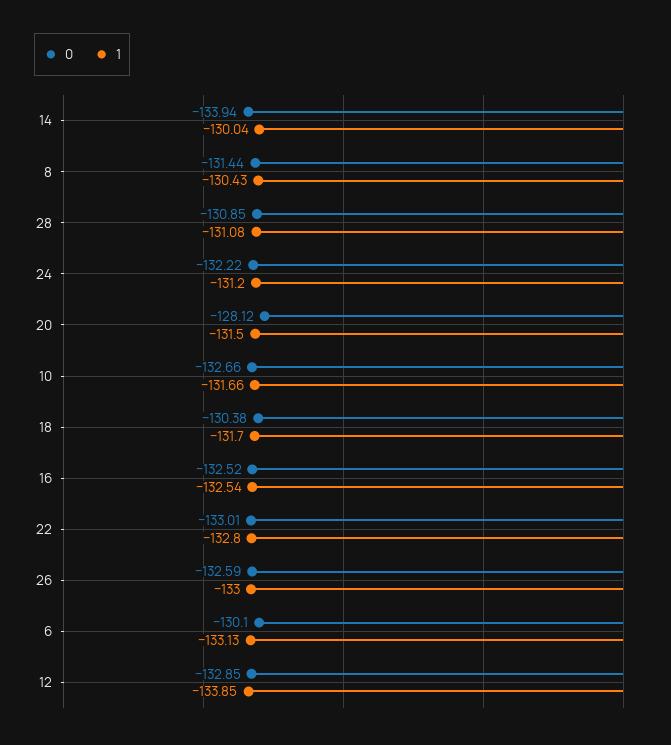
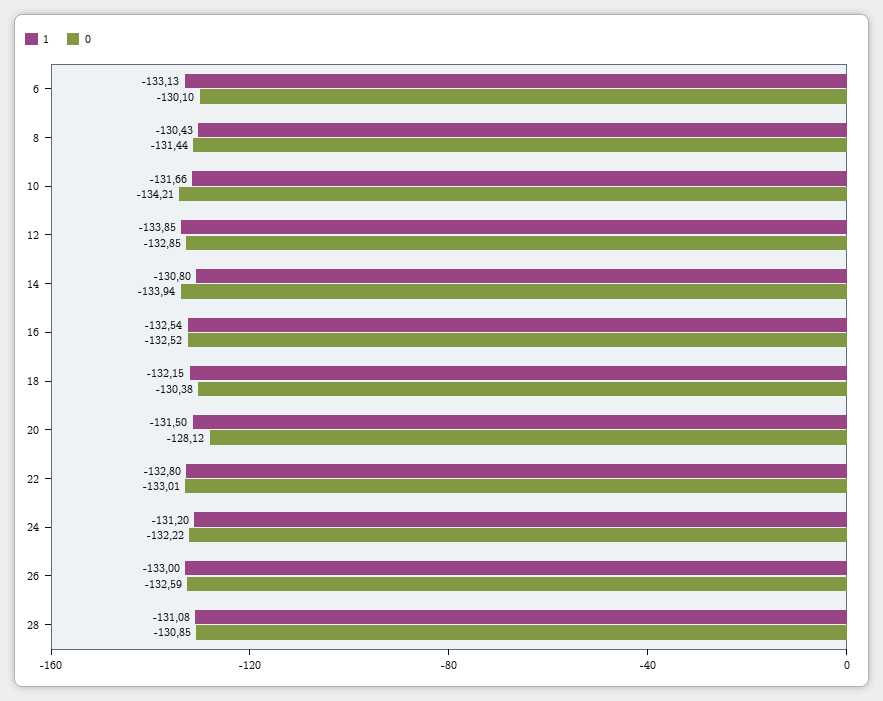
1, 14: -130.04 -> -130.8
0, 10: -132.66 -> -134.21
1, 18: -131.7 -> -132.15

